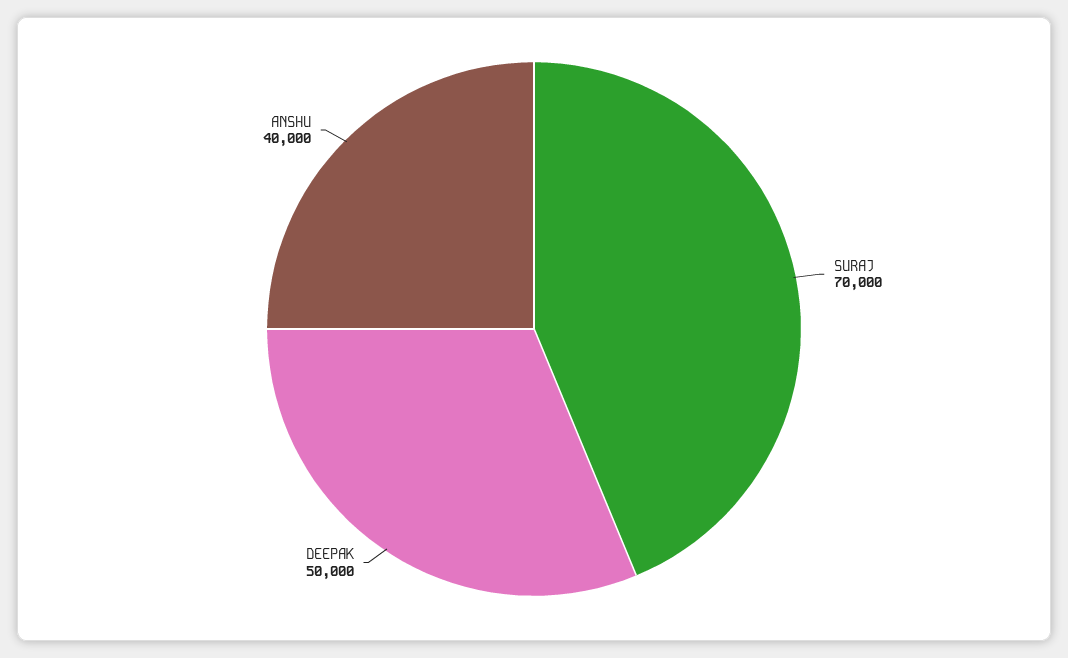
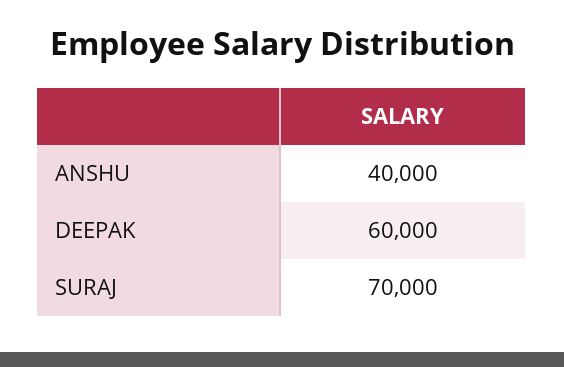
DEEPAK: 50000 -> 60000

